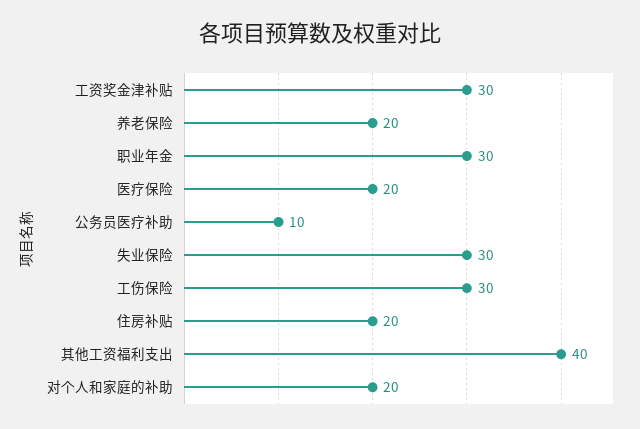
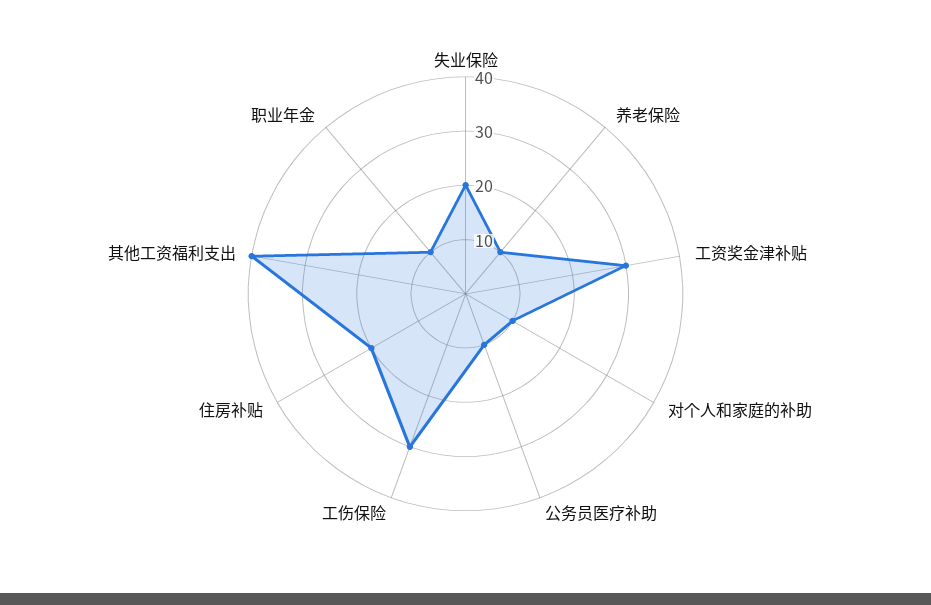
养老保险: 20 -> 10
职业年金: 30 -> 10
医疗保险: 20 -> none
失业保险: 30 -> 20
对个人和家庭的补助: 20 -> 10

